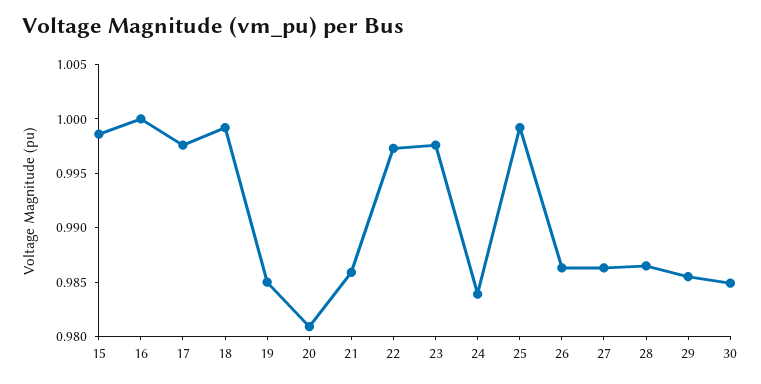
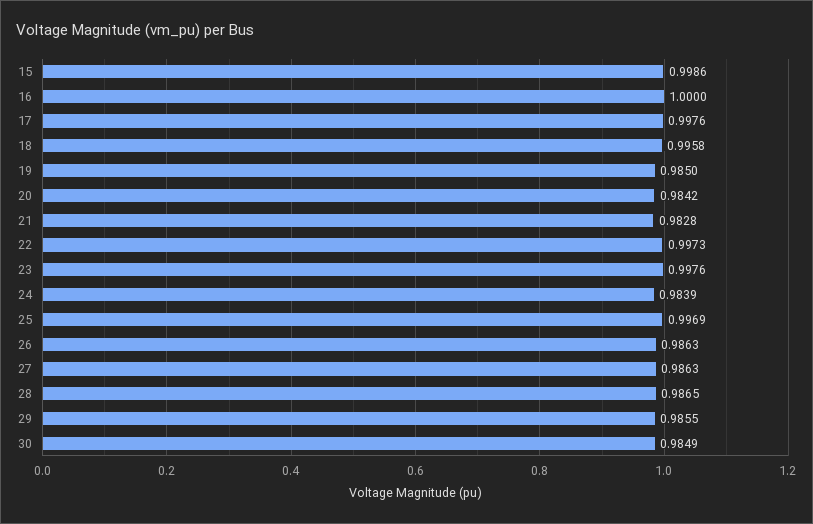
18: 0.999 -> 0.9958
20: 0.981 -> 0.9842
21: 0.986 -> 0.9828
25: 0.999 -> 0.9969

